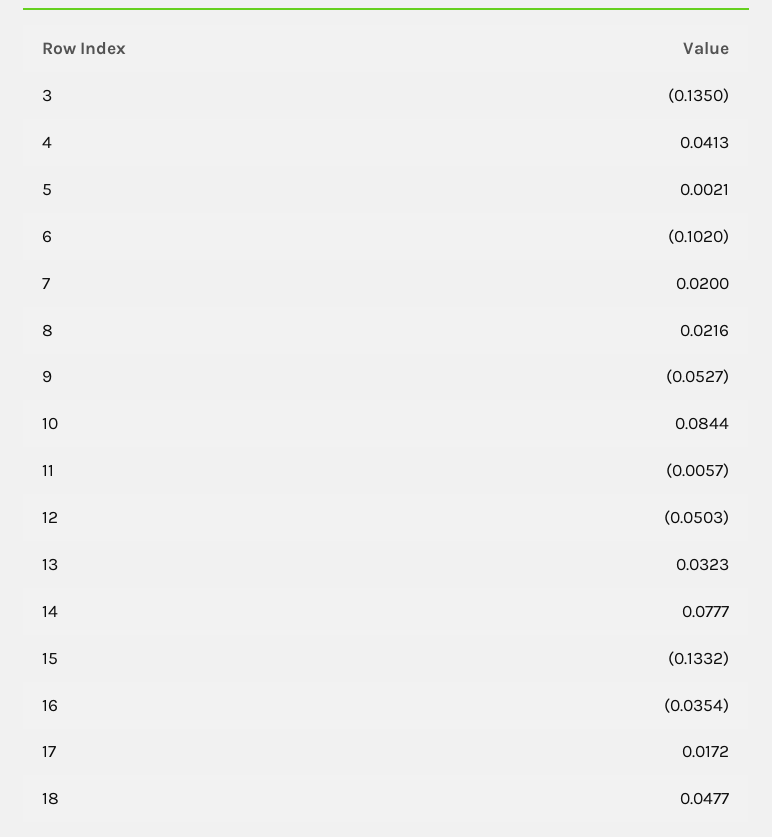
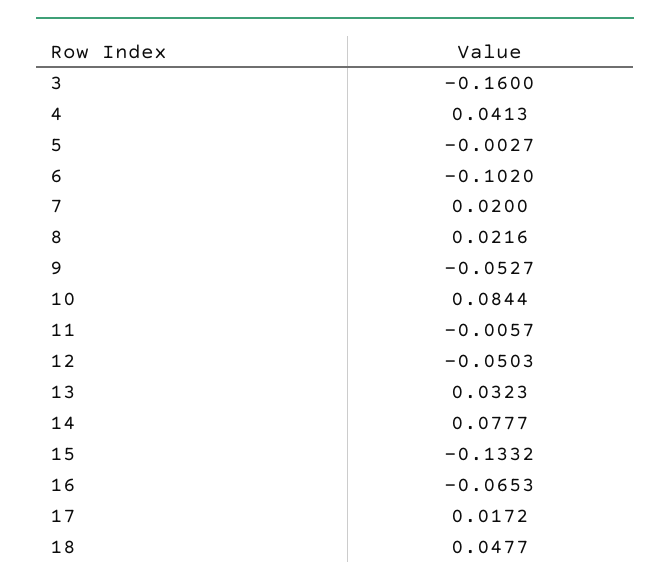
3: -0.135 -> -0.16
5: 0.0021 -> -0.0027
16: -0.0354 -> -0.0653

